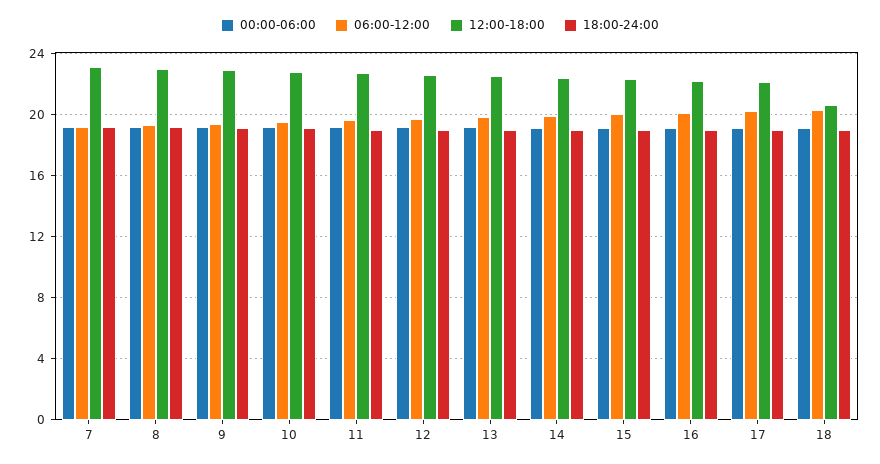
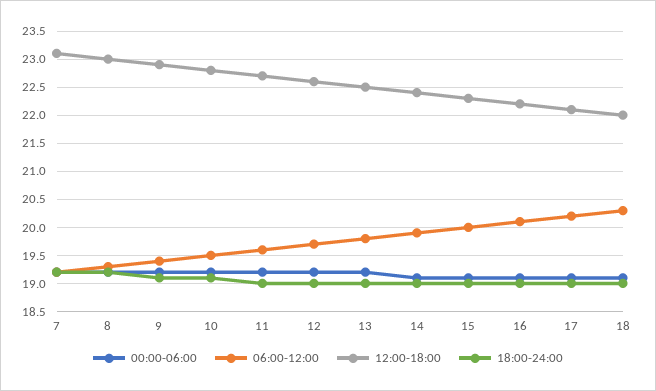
12:00-18:00, 18: 20.5 -> 22

